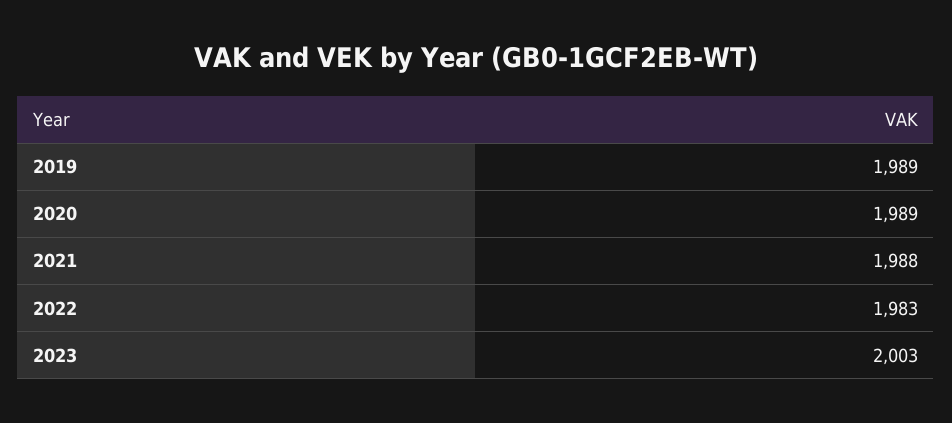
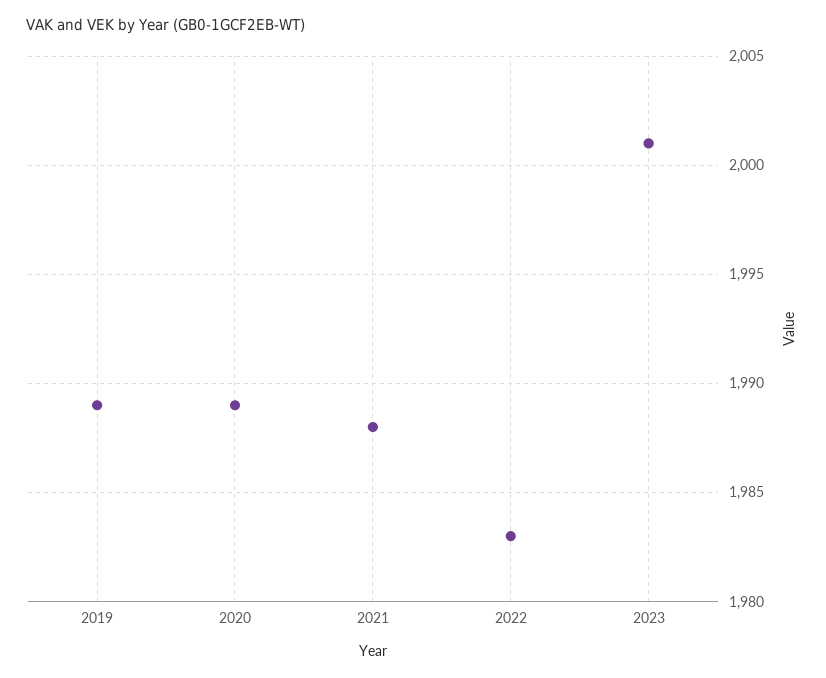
2023: 2003 -> 2001

